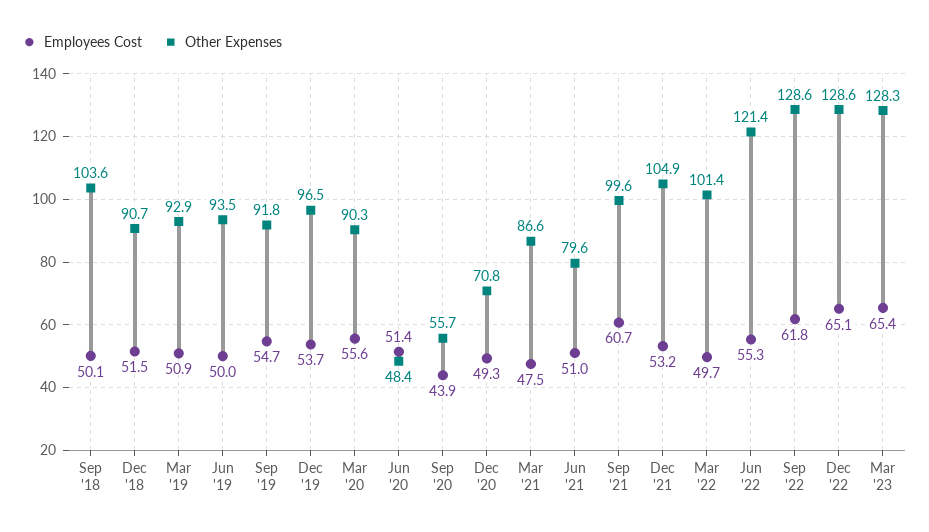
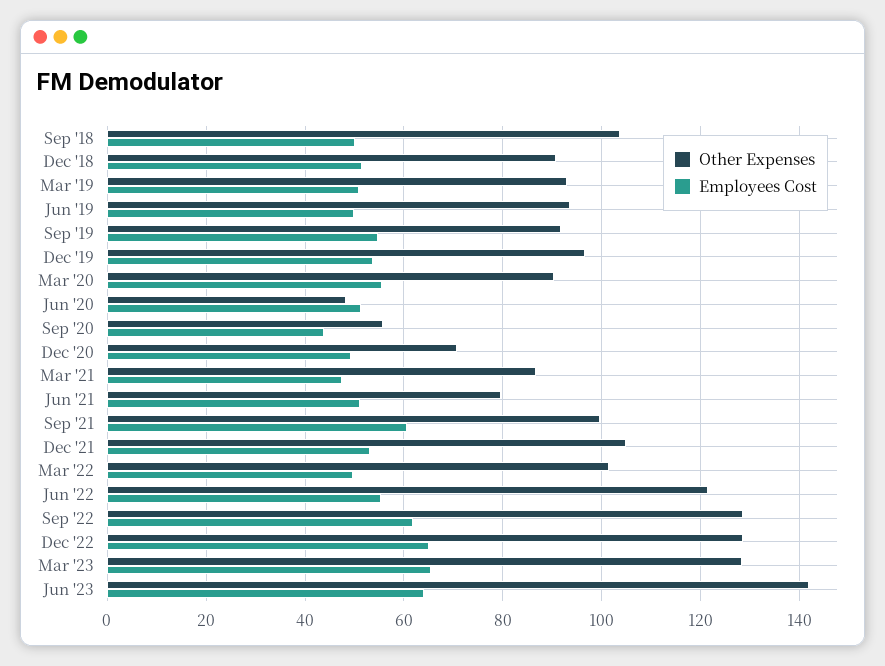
Other Expenses, Jun '23: none -> 142
Employees Cost, Jun '23: none -> 64

